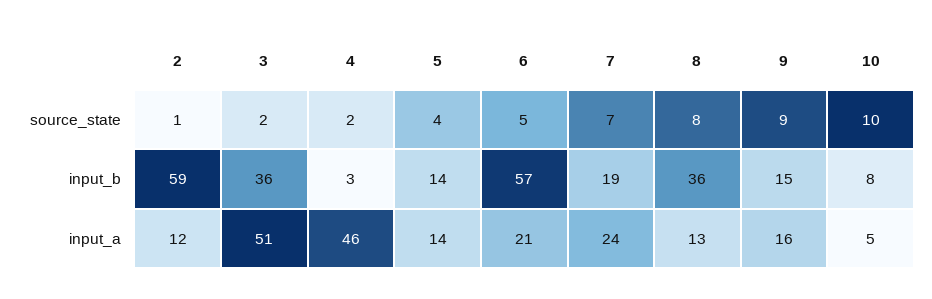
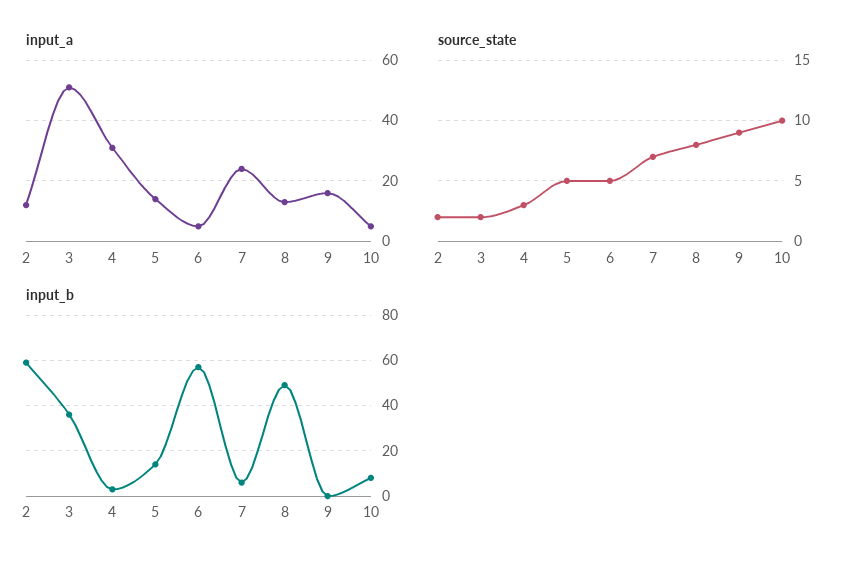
source_state, 2: 1 -> 2
source_state, 4: 2 -> 3
source_state, 5: 4 -> 5
input_b, 7: 19 -> 5
input_b, 8: 36 -> 50
input_b, 9: 15 -> 0
input_a, 4: 46 -> 30
input_a, 6: 21 -> 5

